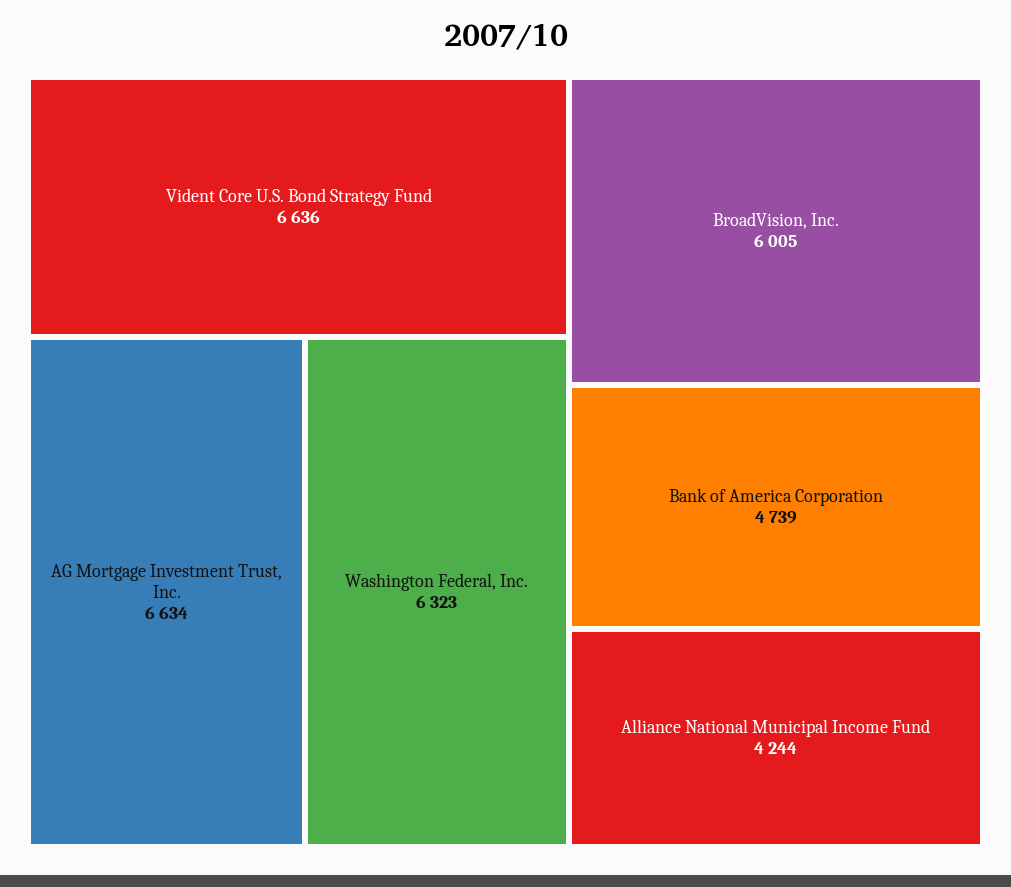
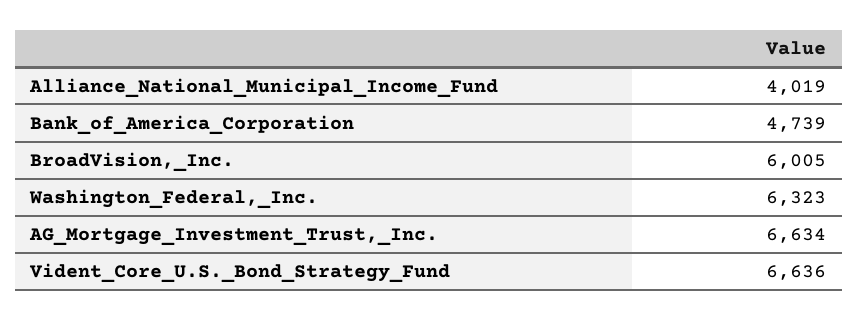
Alliance National Municipal Income Fund: 4244 -> 4019

